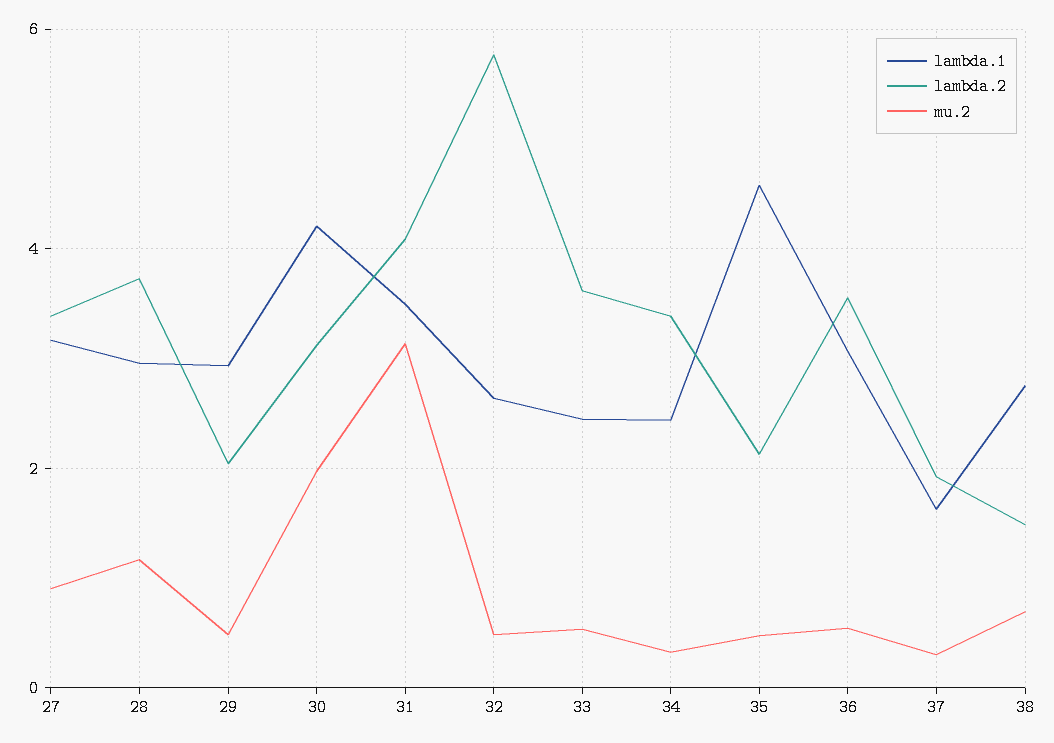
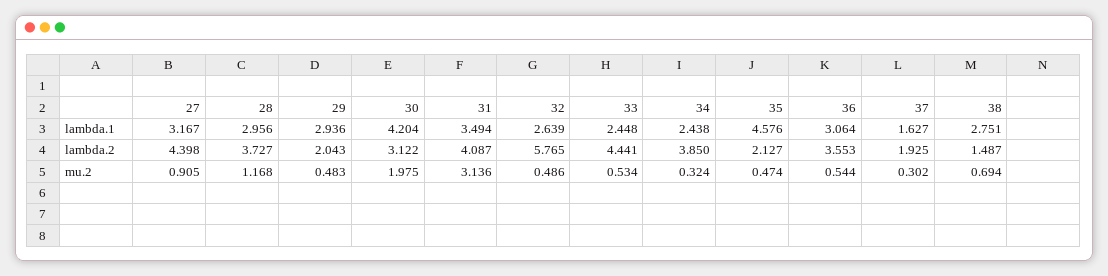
lambda.2, 27: 3.4 -> 4.398
lambda.2, 33: 3.6 -> 4.441
lambda.2, 34: 3.4 -> 3.85

